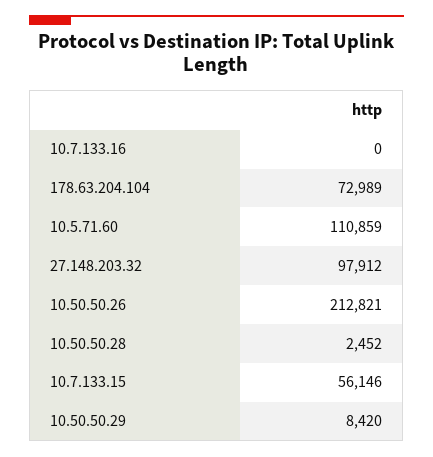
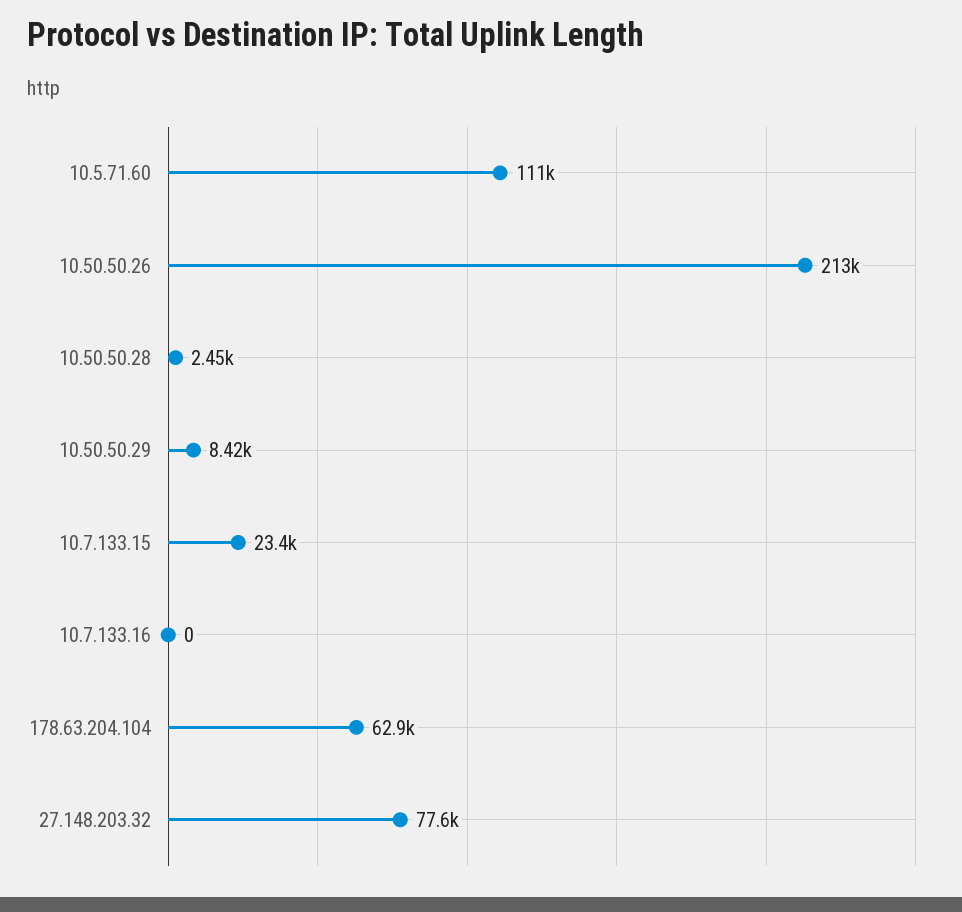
178.63.204.104: 72989 -> 62900
27.148.203.32: 97912 -> 77600
10.7.133.15: 56146 -> 23400

